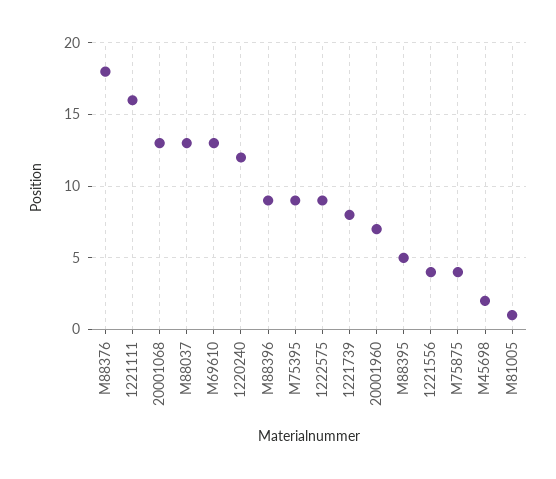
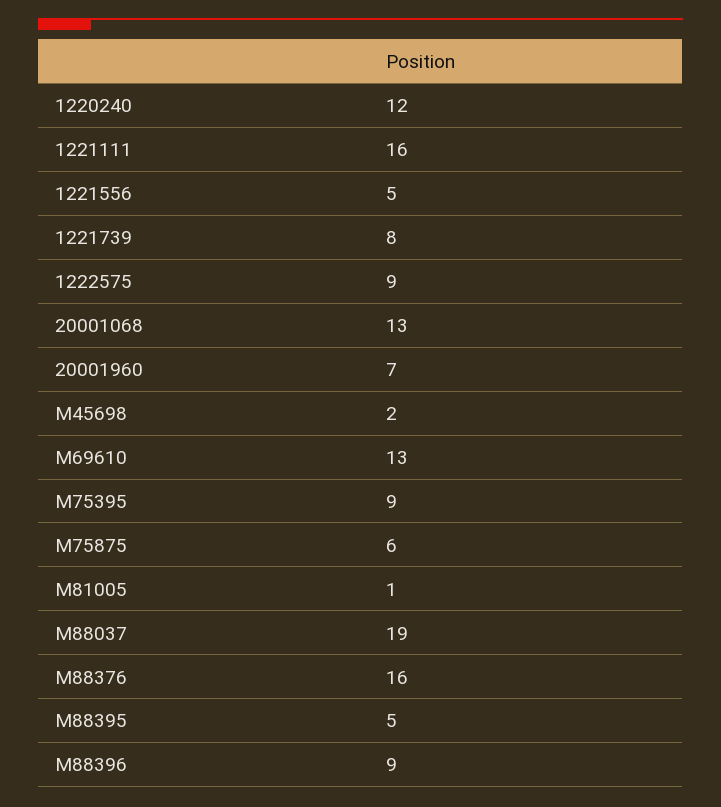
M88376: 18 -> 16
M88037: 13 -> 19
1221556: 4 -> 5
M75875: 4 -> 6

